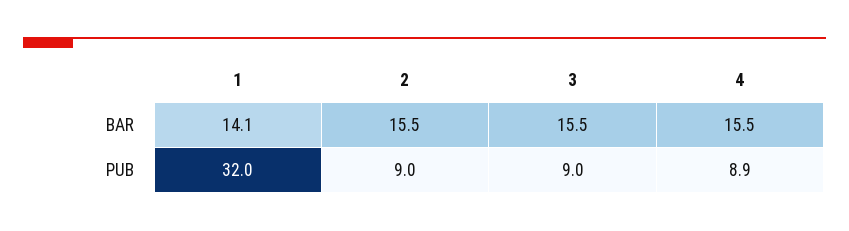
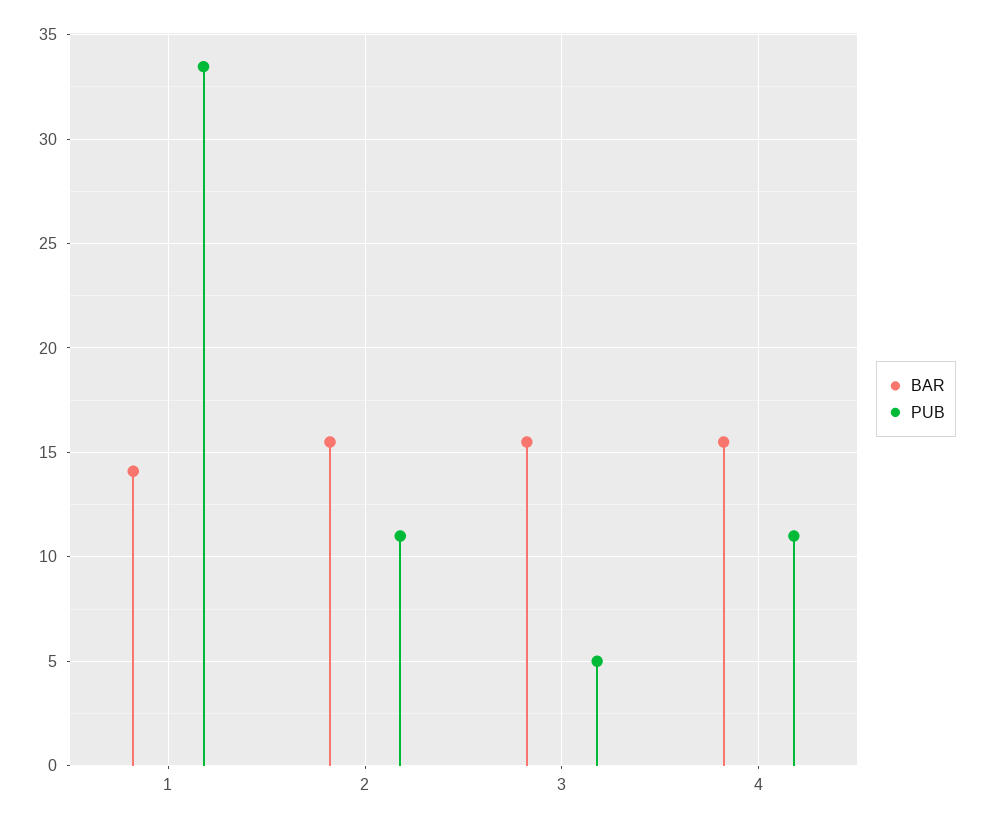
PUB, 1: 32 -> 33.5
PUB, 2: 9 -> 11
PUB, 3: 9 -> 5
PUB, 4: 8.9 -> 11

